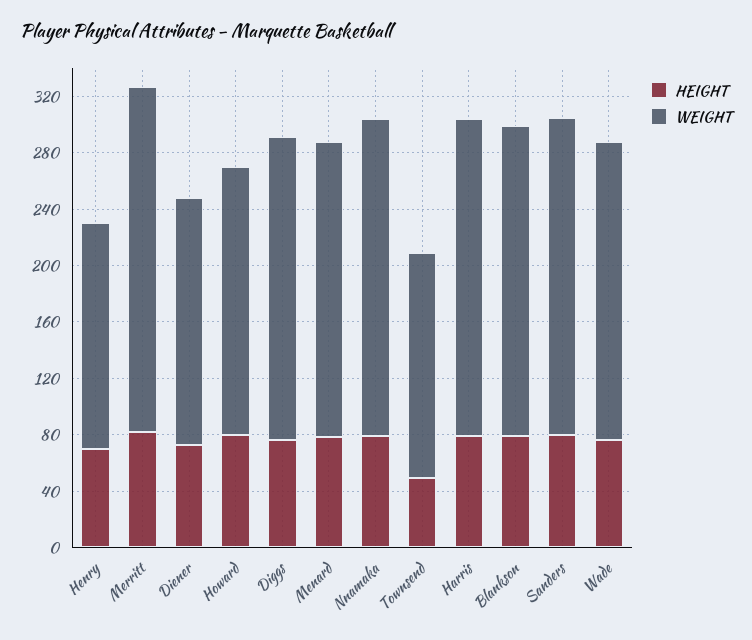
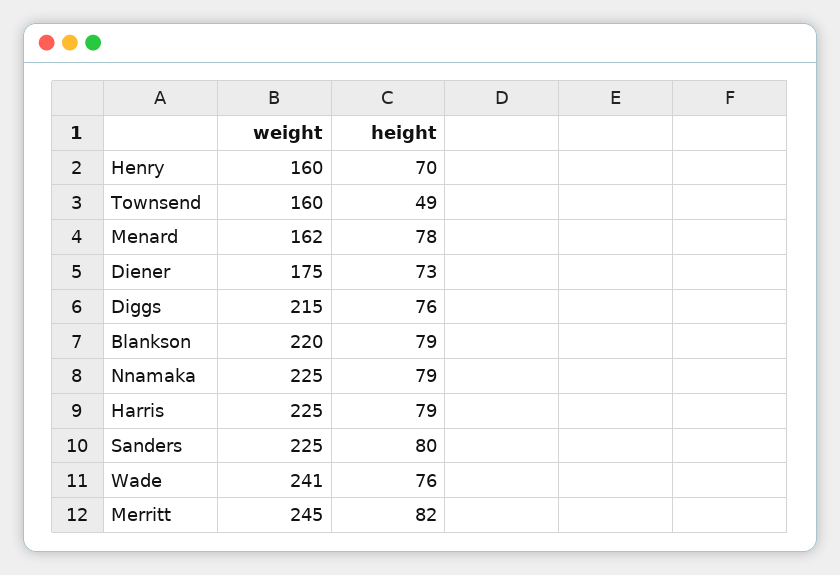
HEIGHT, Howard: 80 -> none
WEIGHT, Howard: 190 -> none
WEIGHT, Menard: 210 -> 162
WEIGHT, Wade: 210 -> 241

